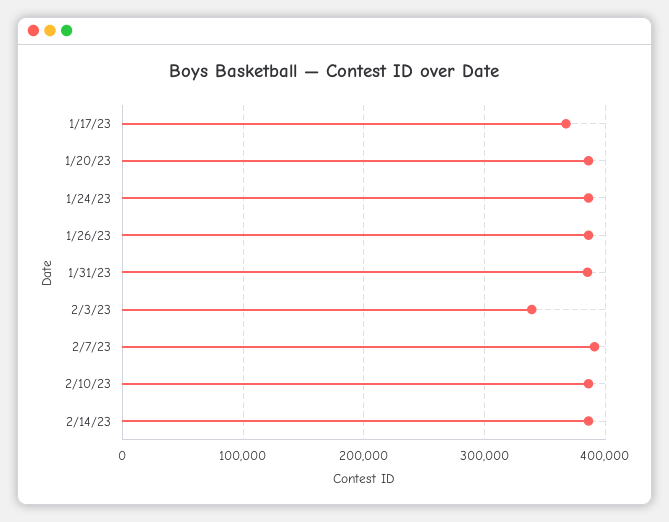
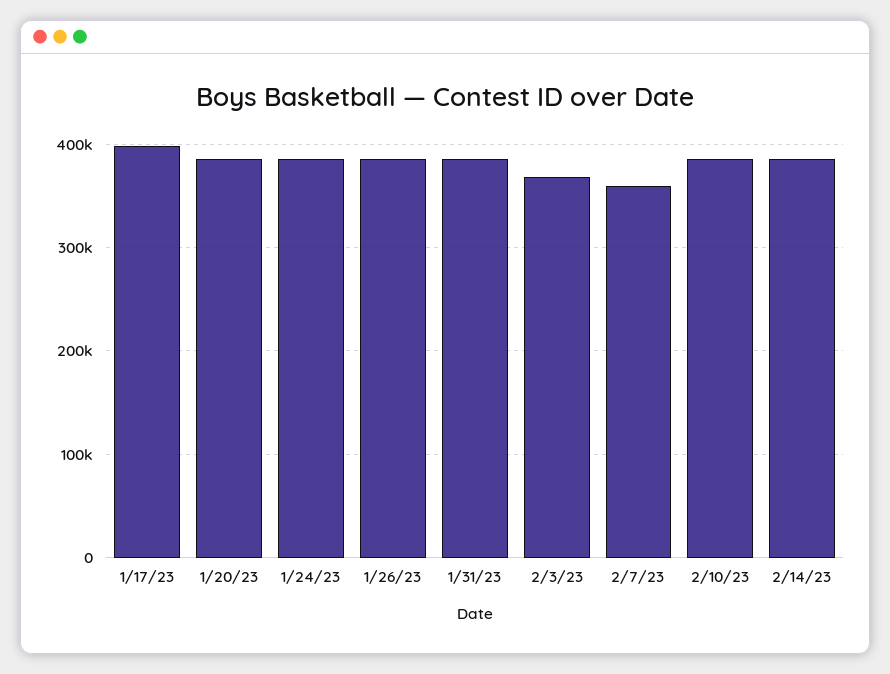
1/17/23: 370000 -> 400000
2/3/23: 340000 -> 370000
2/7/23: 390000 -> 360000

